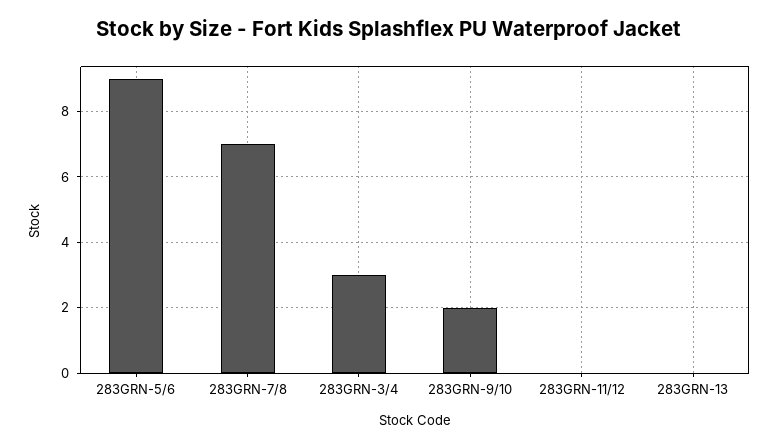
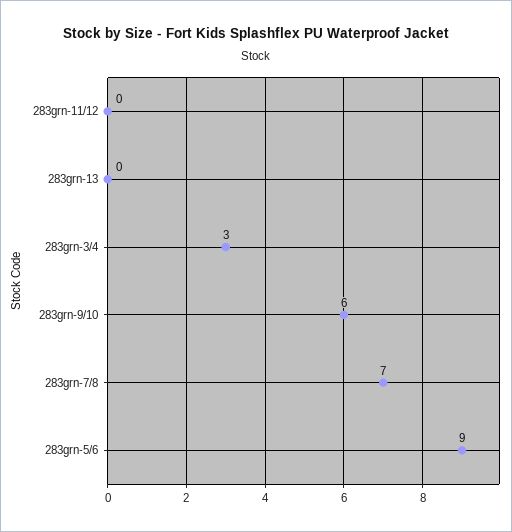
283GRN-9/10: 2 -> 6

